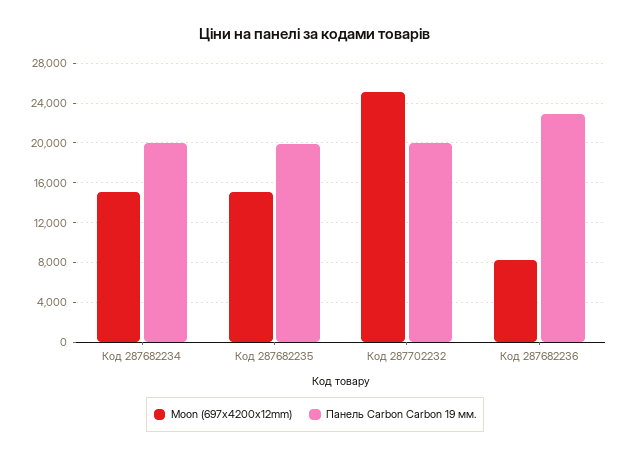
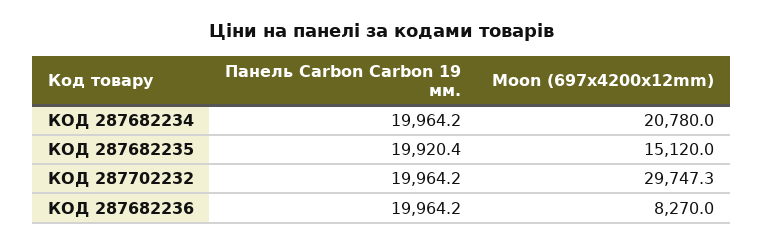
Moon (697x4200x12mm), Код 287682234: 15000 -> 20780
Moon (697x4200x12mm), Код 287702232: 25000 -> 29747.3
Панель Carbon Carbon 19 мм., Код 287682236: 23000 -> 19964.2

